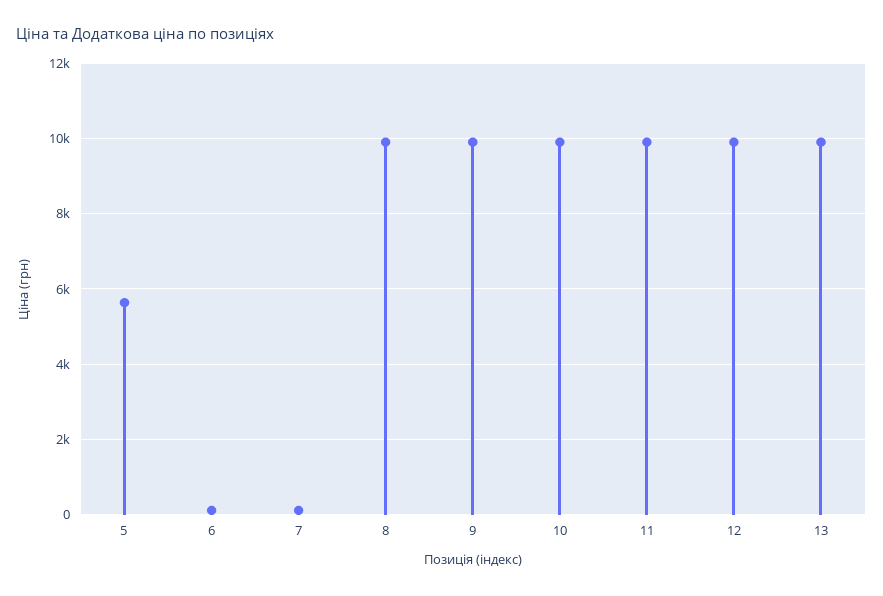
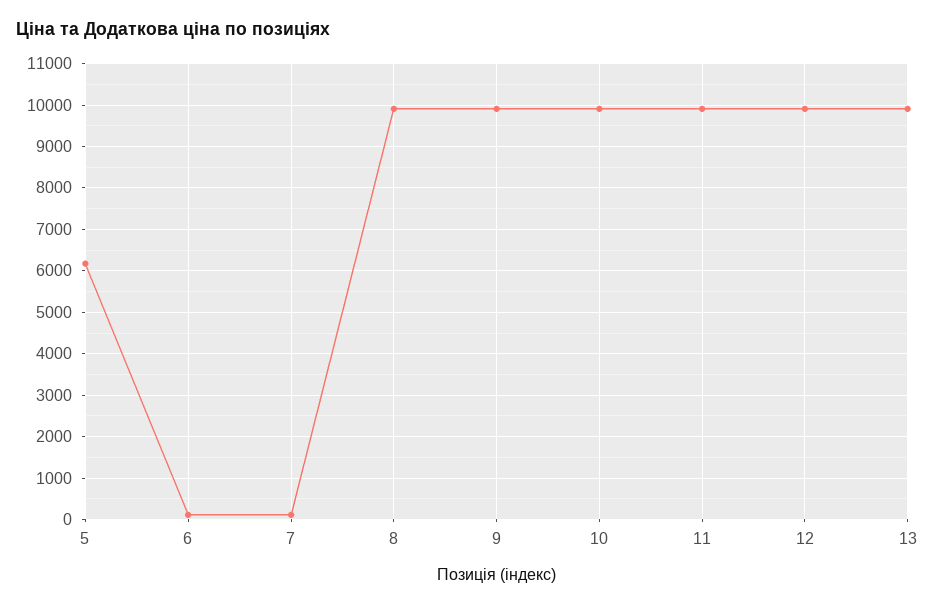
5: 5600 -> 6200

